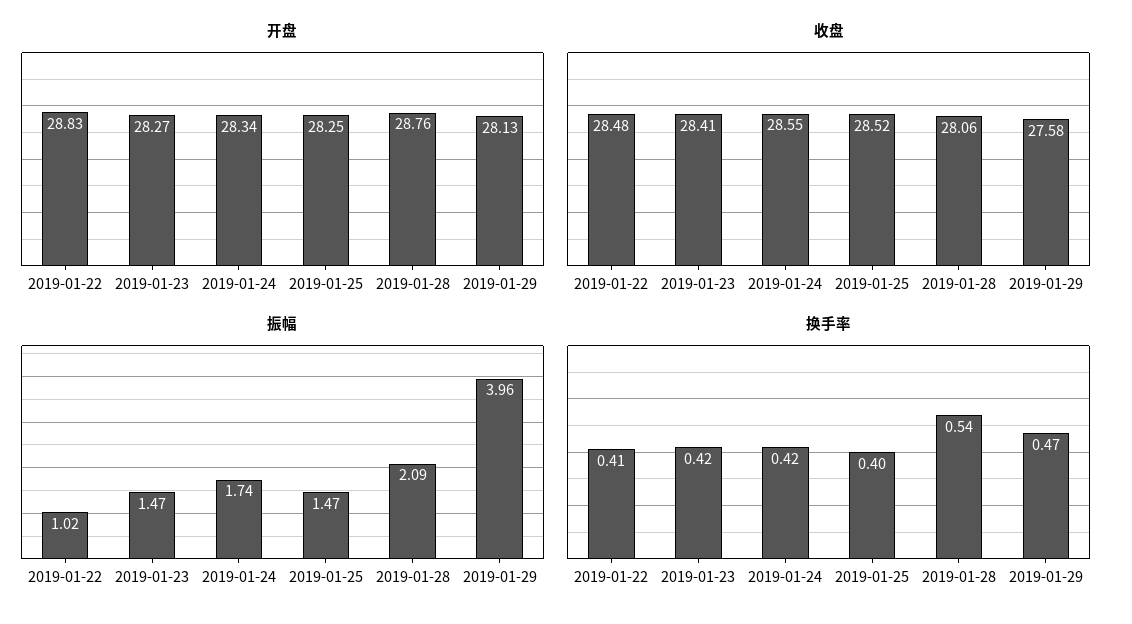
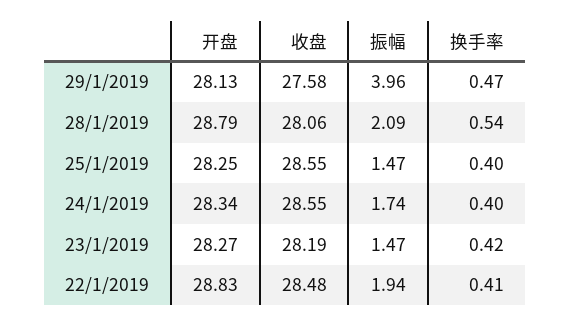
开盘, 2019-01-28: 28.76 -> 28.79
收盘, 2019-01-23: 28.41 -> 28.19
收盘, 2019-01-25: 28.52 -> 28.55
振幅, 2019-01-22: 1.02 -> 1.94
换手率, 2019-01-24: 0.42 -> 0.4

